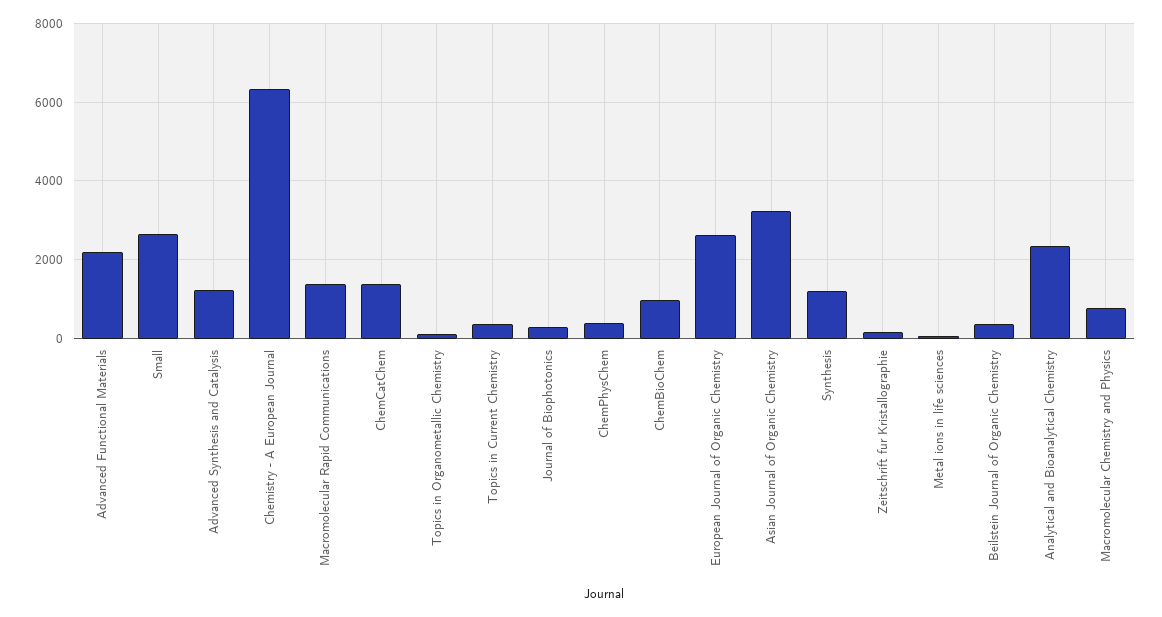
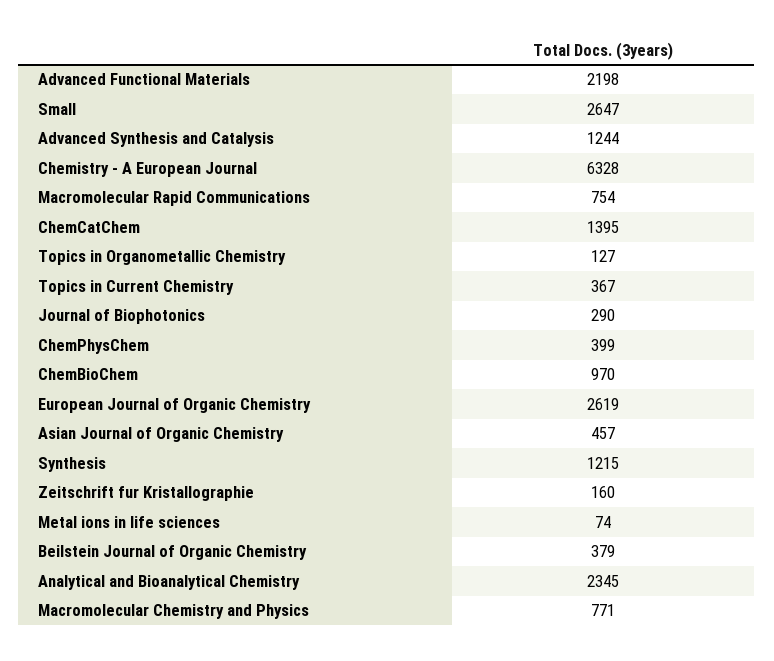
Macromolecular Rapid Communications: 1400 -> 754
Asian Journal of Organic Chemistry: 3200 -> 457

